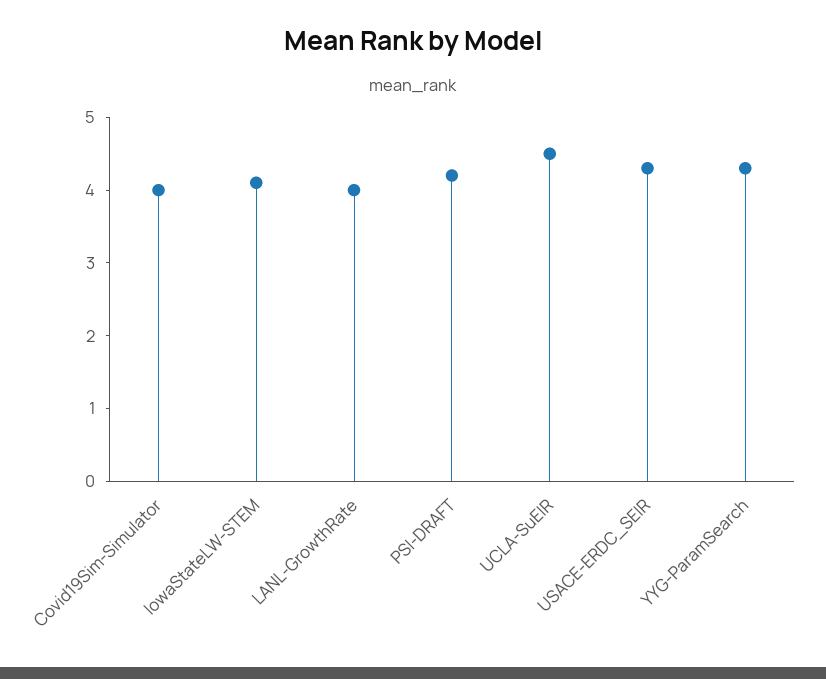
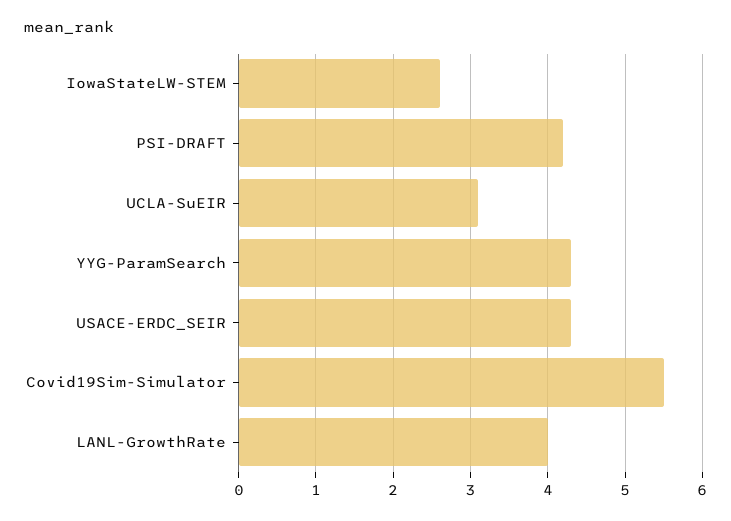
Covid19Sim-Simulator: 4 -> 5.5
IowaStateLW-STEM: 4 -> 2.6
UCLA-SuEIR: 4.5 -> 3.1

